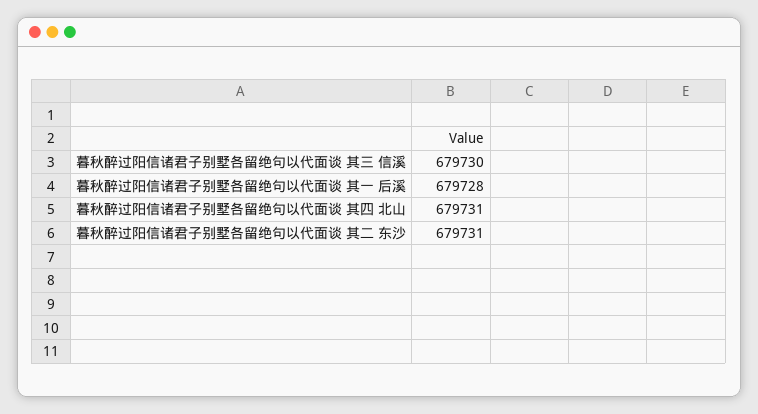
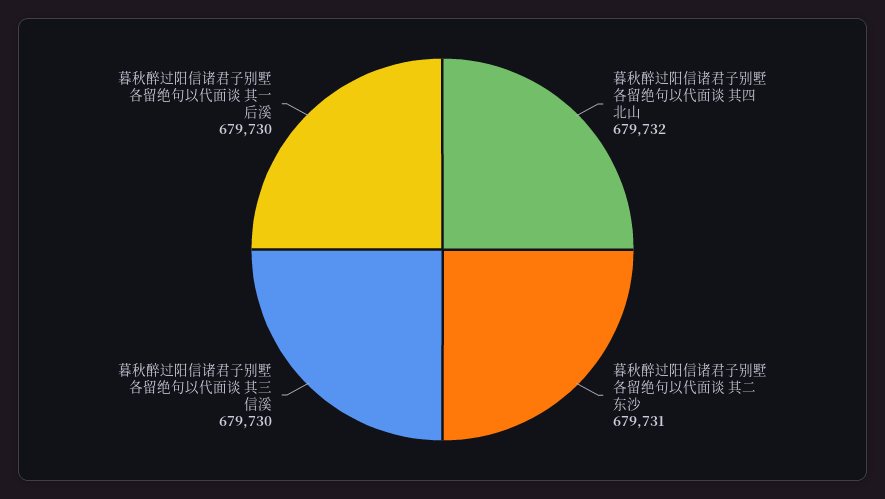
暮秋醉过阳信诸君子别墅各留绝句以代面谈 其一 后溪: 679728 -> 679730
暮秋醉过阳信诸君子别墅各留绝句以代面谈 其四 北山: 679731 -> 679732

